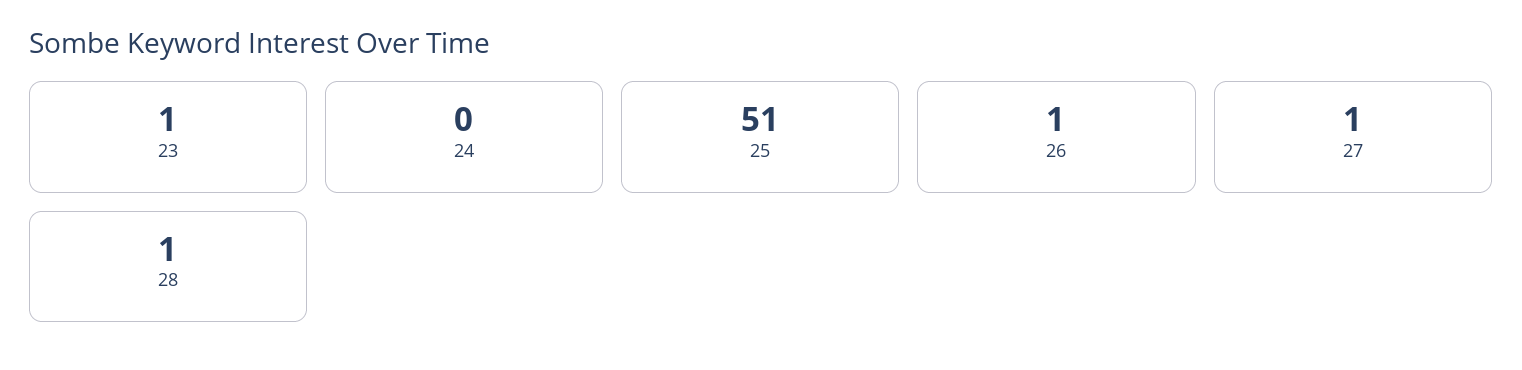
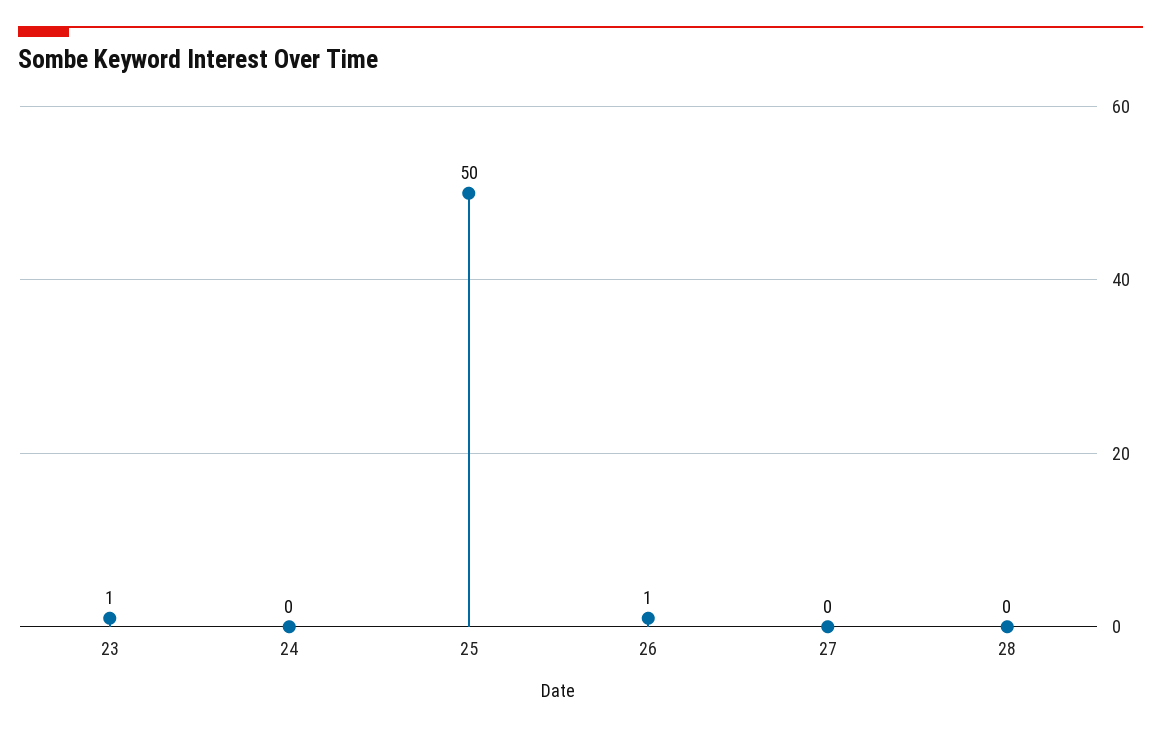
25: 51 -> 50
27: 1 -> 0
28: 1 -> 0

